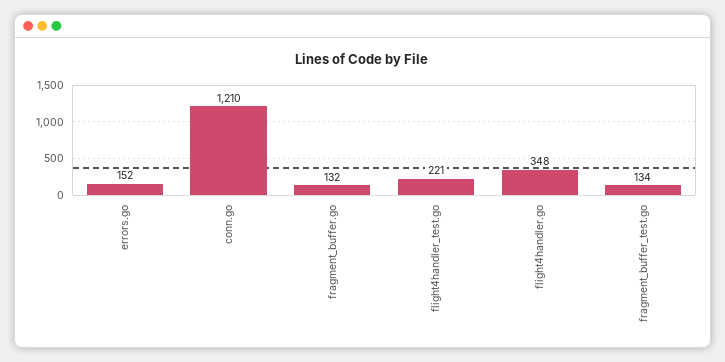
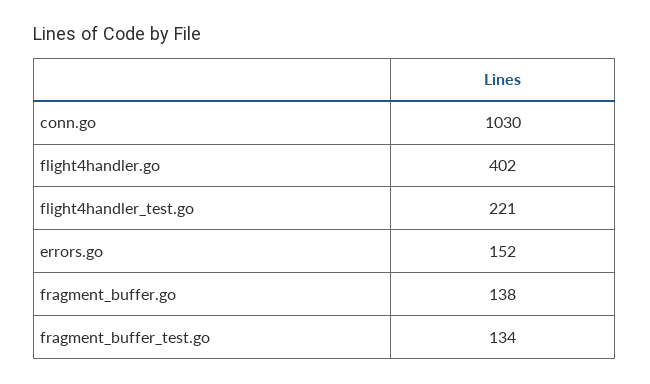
conn.go: 1210 -> 1030
fragment_buffer.go: 132 -> 138
flight4handler.go: 348 -> 402

